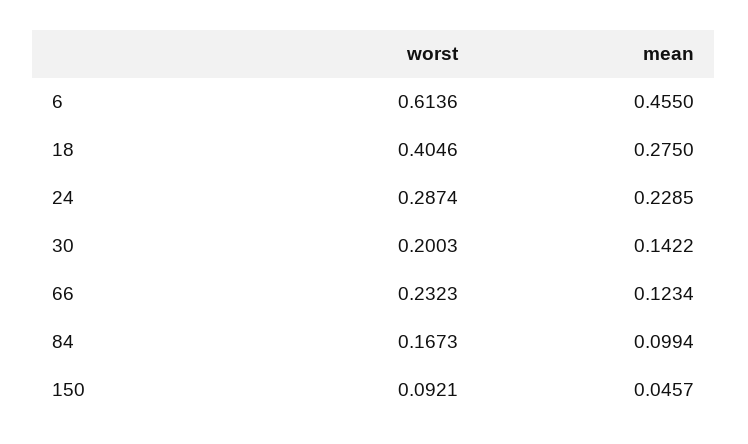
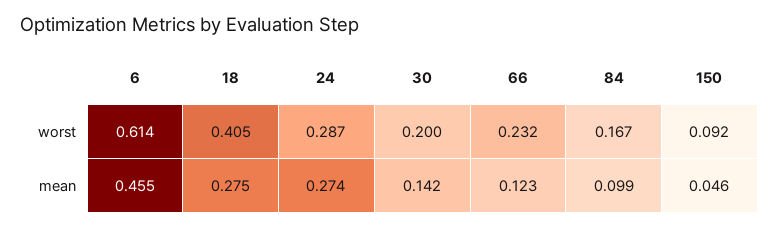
mean, 24: 0.2285 -> 0.274

